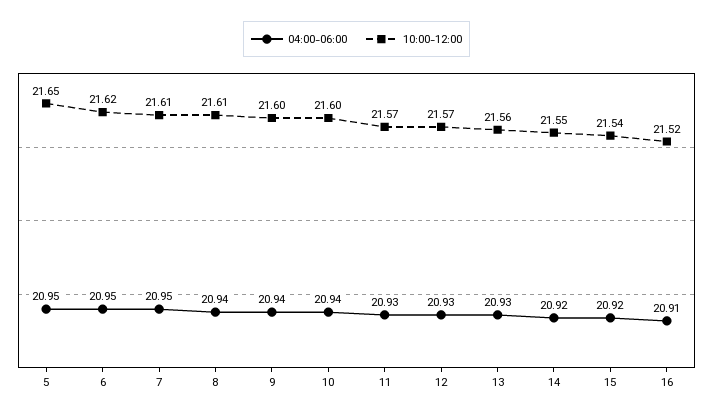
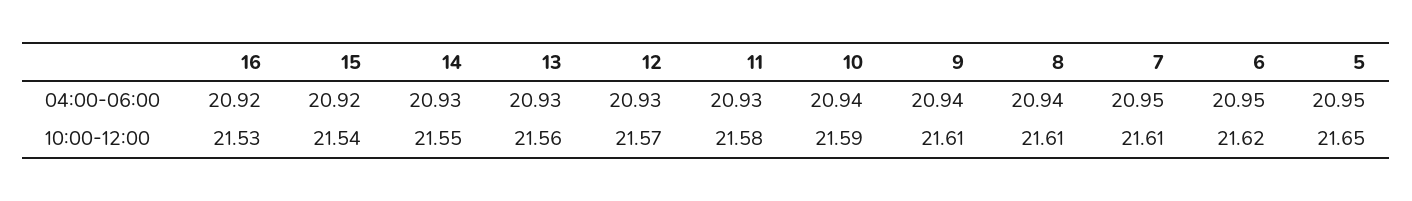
10:00-12:00, 9: 21.6 -> 21.61
10:00-12:00, 10: 21.6 -> 21.59
10:00-12:00, 11: 21.57 -> 21.58
04:00-06:00, 14: 20.92 -> 20.93
04:00-06:00, 16: 20.91 -> 20.92
10:00-12:00, 16: 21.52 -> 21.53

